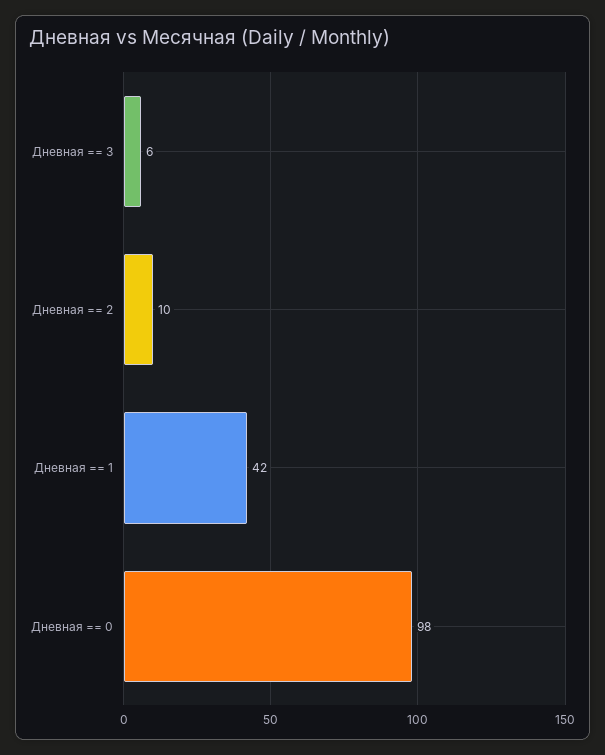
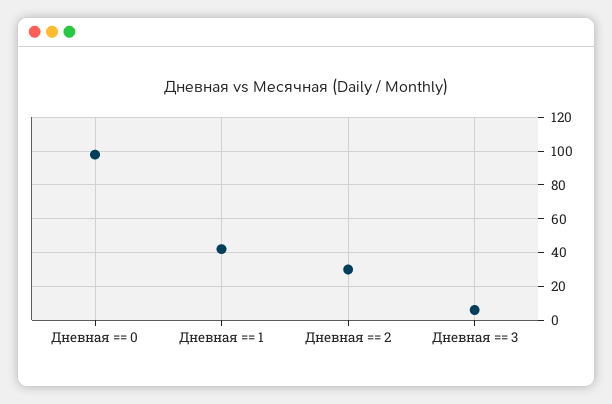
Дневная == 2: 10 -> 30

